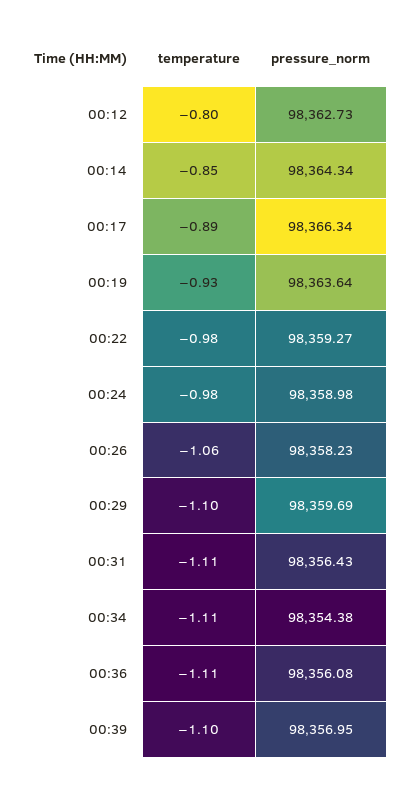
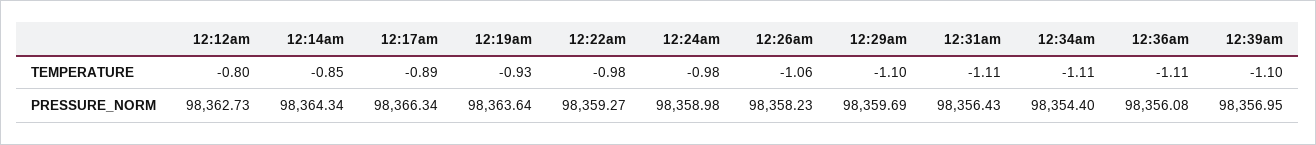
pressure_norm, 00:34: 98354.38 -> 98354.4

